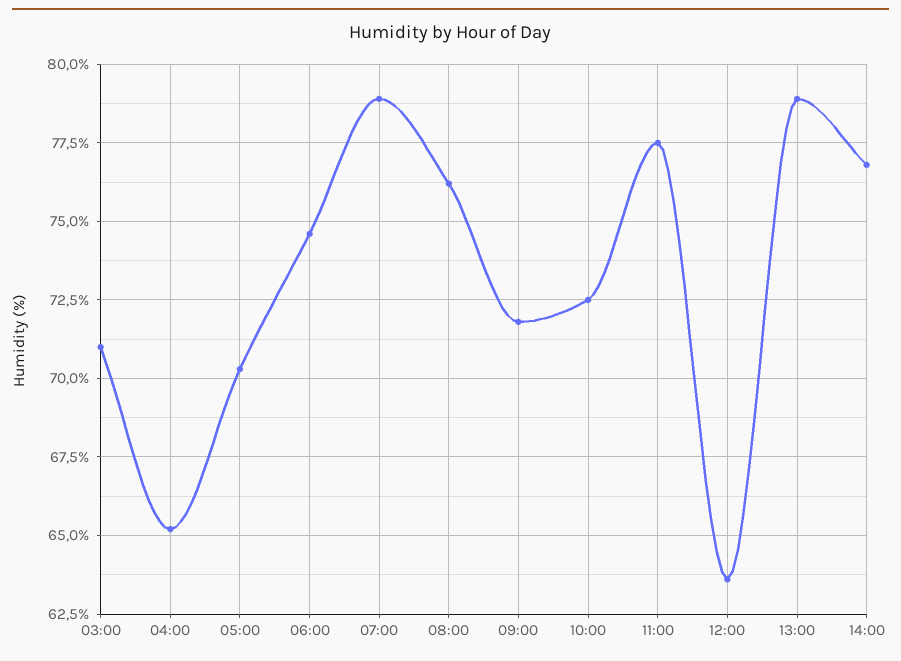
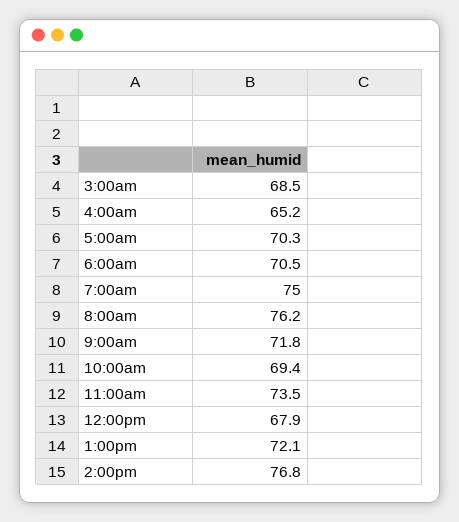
03:00: 71 -> 68.5
06:00: 74.5 -> 70.5
07:00: 79 -> 75
10:00: 72.5 -> 69.4
11:00: 77.5 -> 73.5
12:00: 63.5 -> 67.9
13:00: 79 -> 72.1

